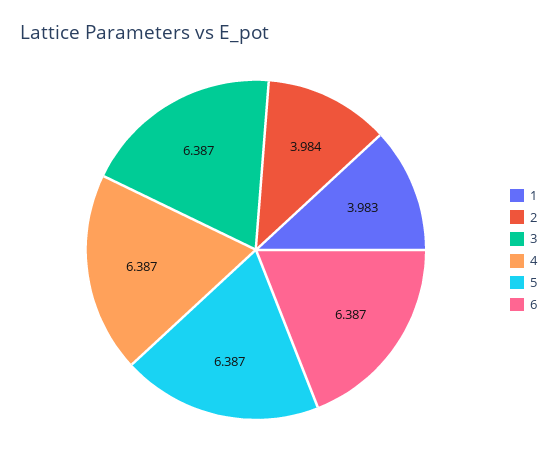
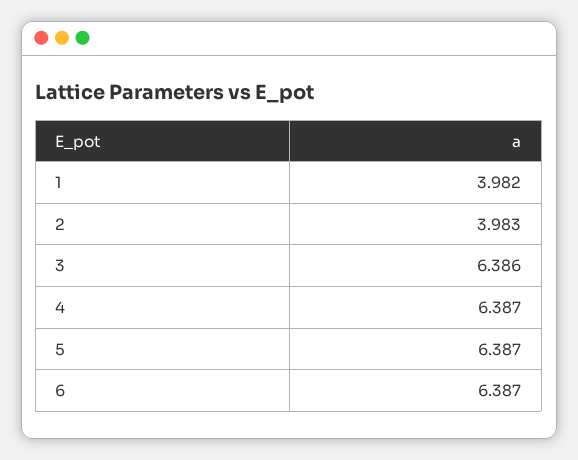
1: 3.983 -> 3.982
2: 3.984 -> 3.983
3: 6.387 -> 6.386

